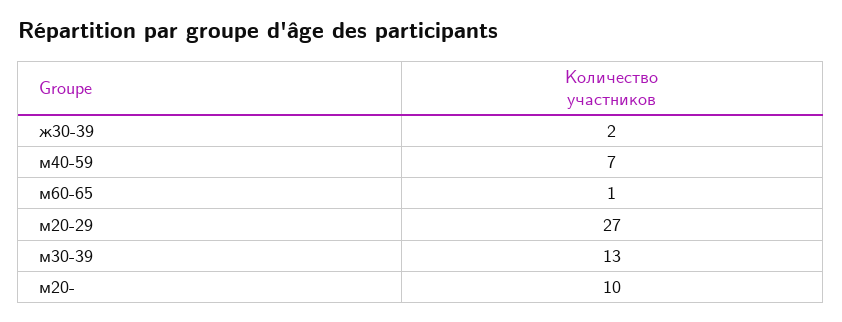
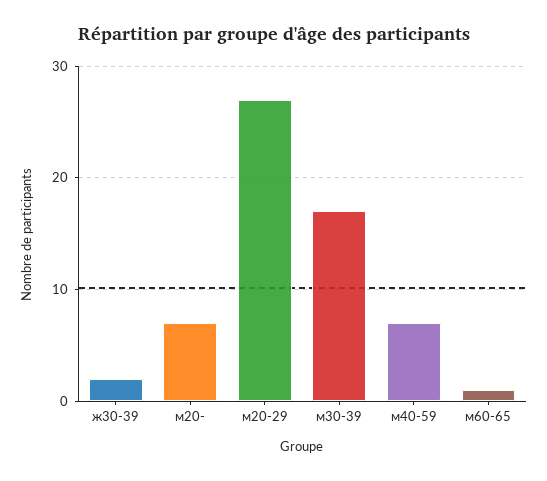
м30-39: 13 -> 17
м20-: 10 -> 7

